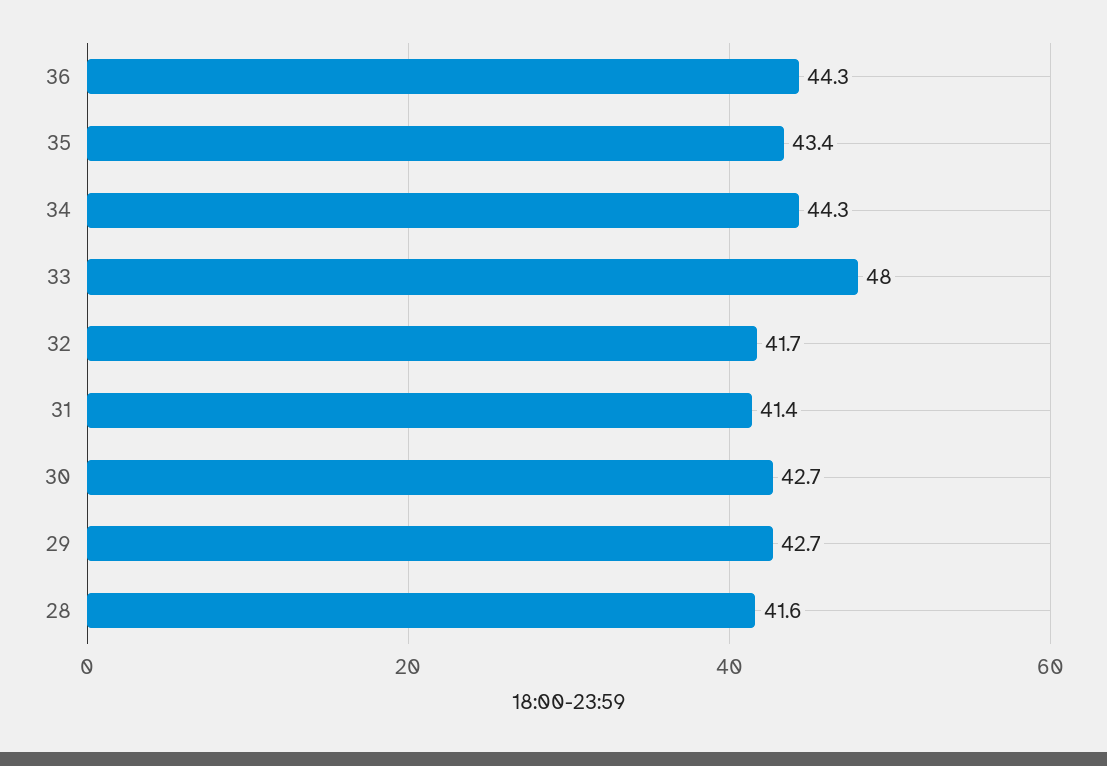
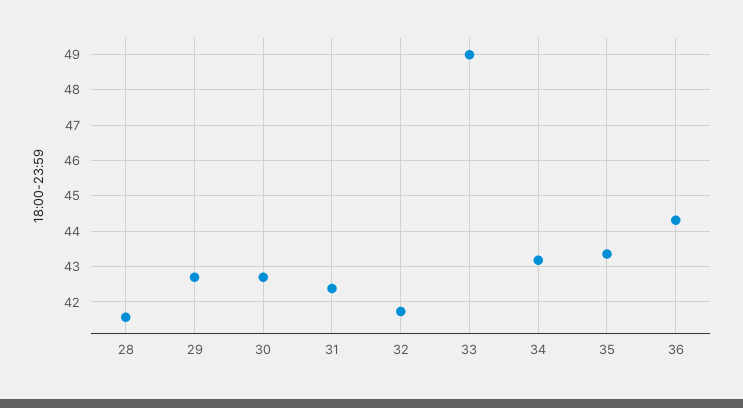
34: 44.3 -> 43.2
33: 48 -> 49
31: 41.4 -> 42.4

